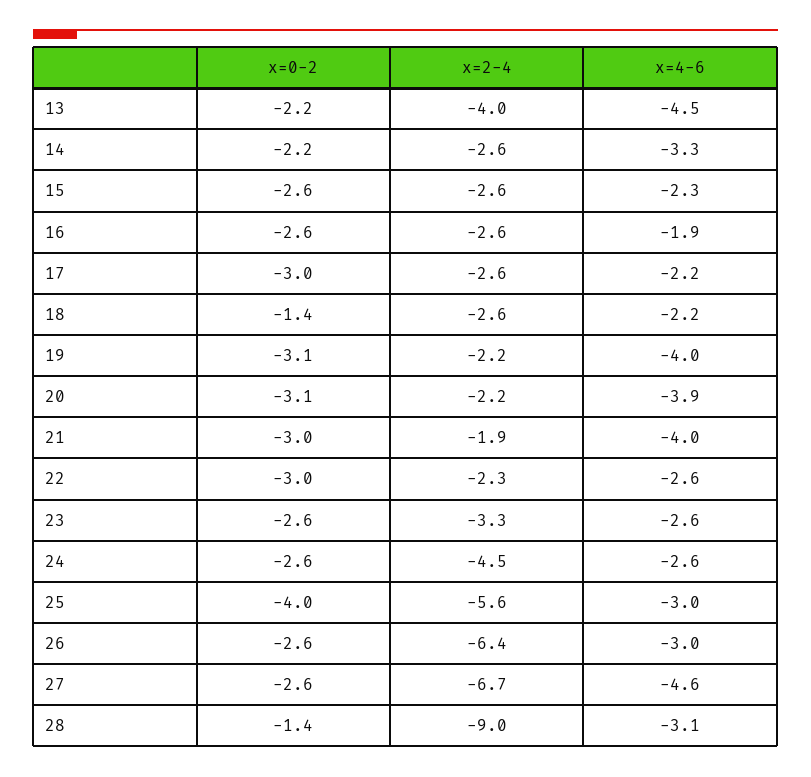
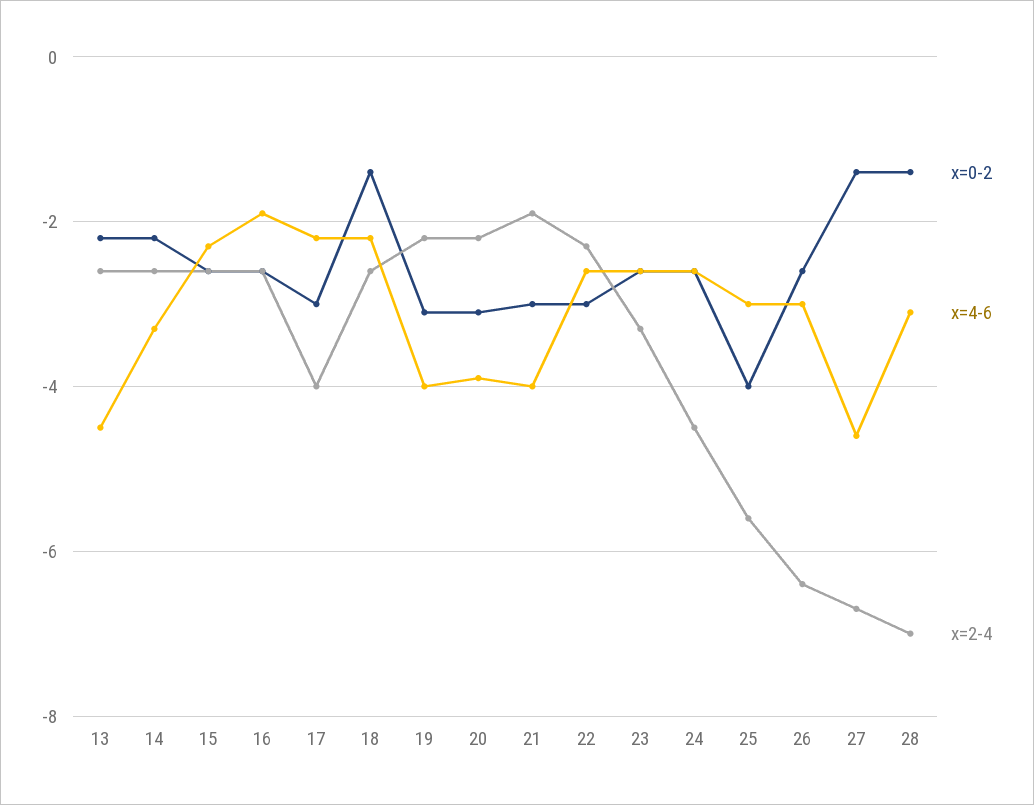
x=2-4, 13: -4 -> -2.5
x=2-4, 17: -2.6 -> -4
x=0-2, 27: -2.6 -> -1.5
x=2-4, 28: -9 -> -7

